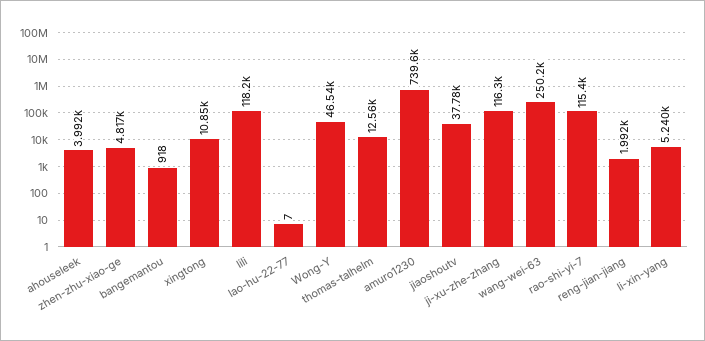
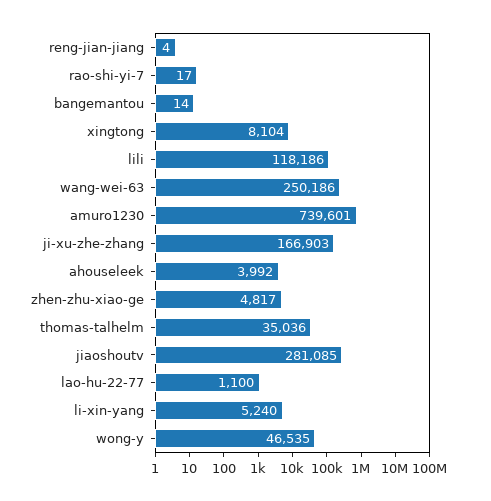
bangemantou: 918 -> 14
xingtong: 10850 -> 8104
lao-hu-22-77: 7 -> 1100
thomas-talhelm: 12560 -> 35036
jiaoshoutv: 37780 -> 281085
ji-xu-zhe-zhang: 116300 -> 166903
rao-shi-yi-7: 115400 -> 17
reng-jian-jiang: 1992 -> 4

